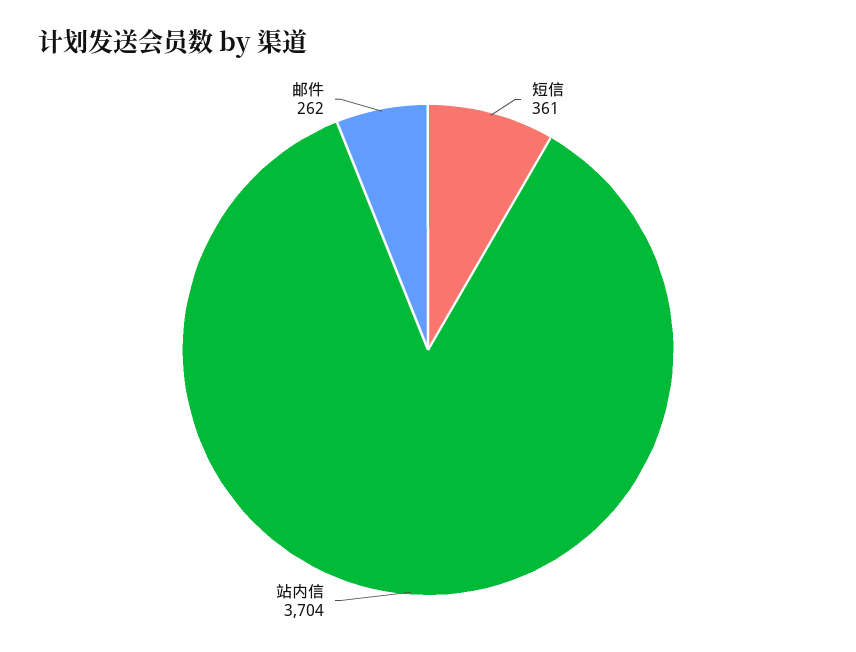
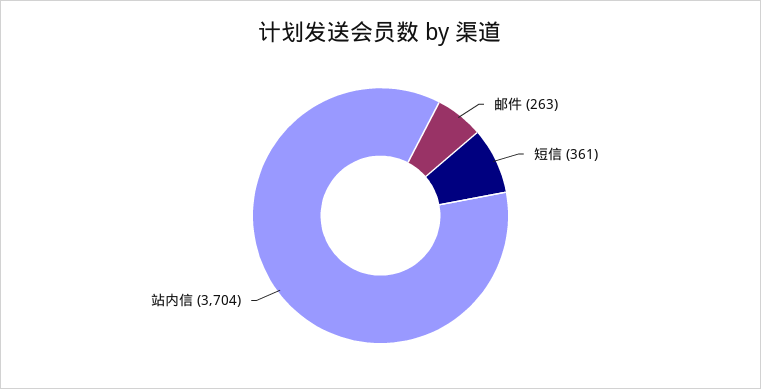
邮件: 262 -> 263

